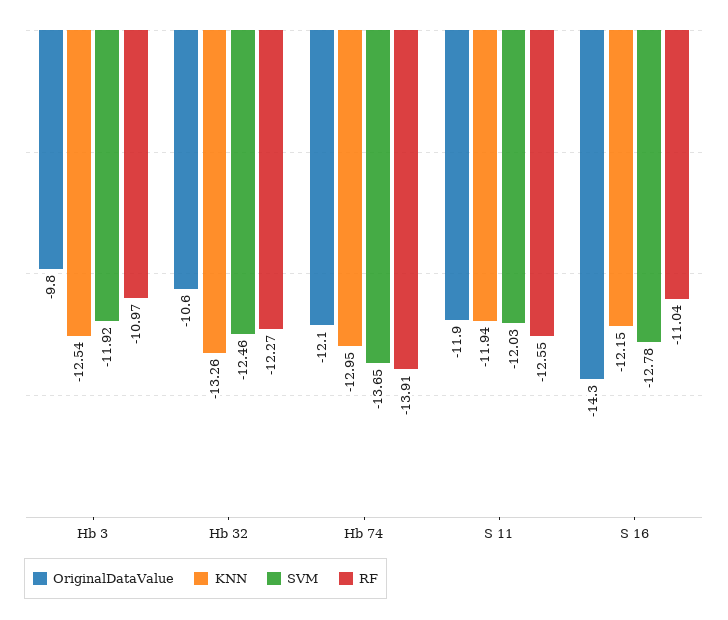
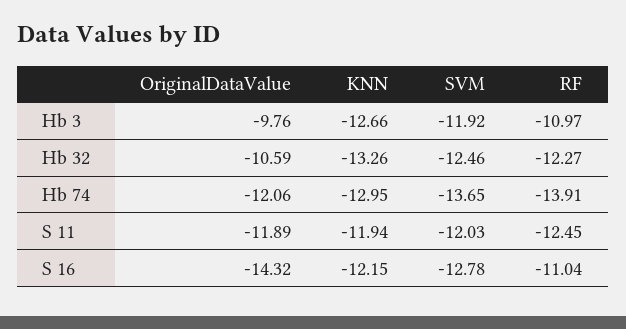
KNN, Hb 3: -12.54 -> -12.66
RF, S 11: -12.55 -> -12.45

